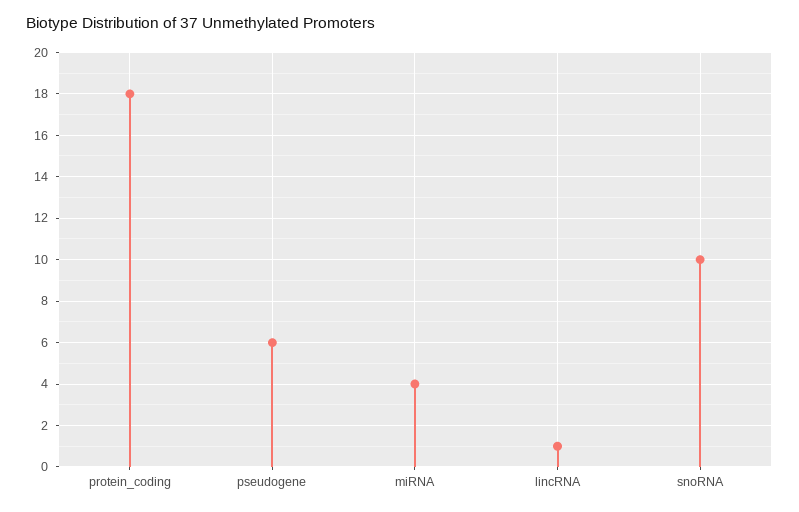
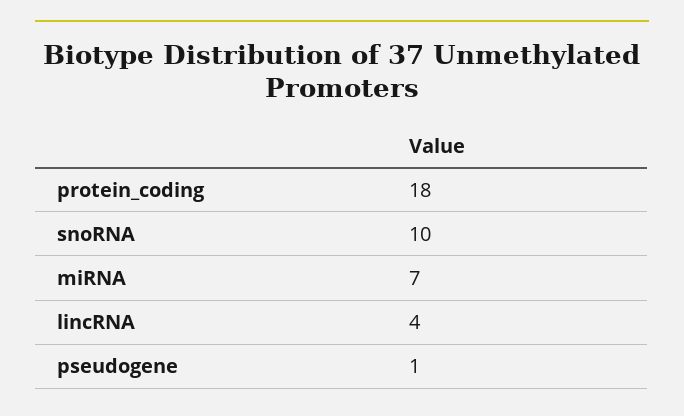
pseudogene: 6 -> 1
miRNA: 4 -> 7
lincRNA: 1 -> 4

